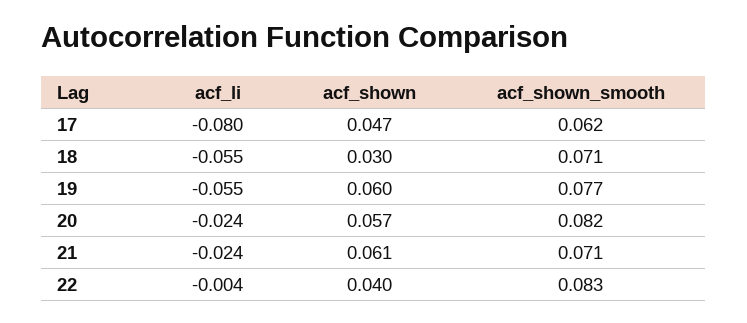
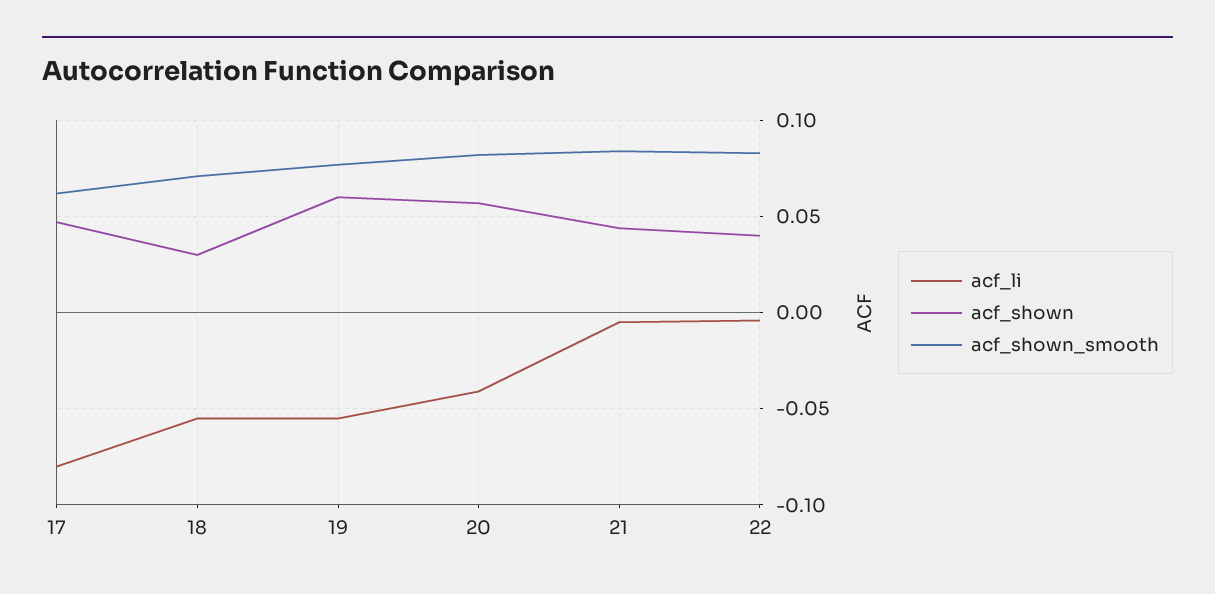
acf_li, 20: -0.024 -> -0.04
acf_li, 21: -0.024 -> -0.005
acf_shown, 21: 0.061 -> 0.045
acf_shown_smooth, 21: 0.071 -> 0.085

